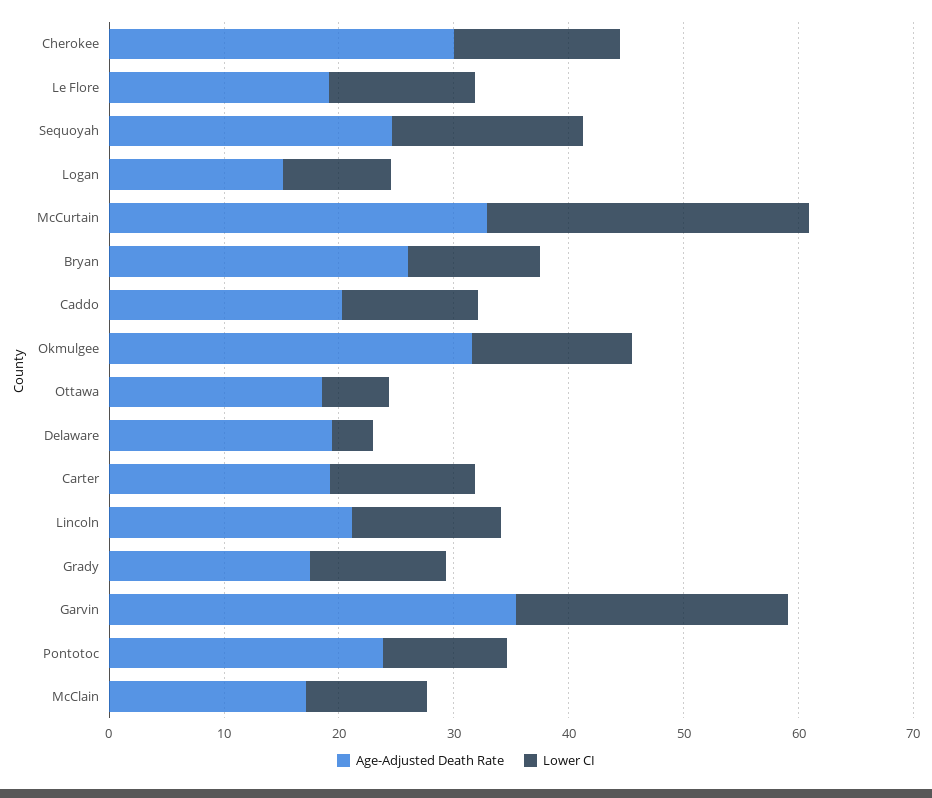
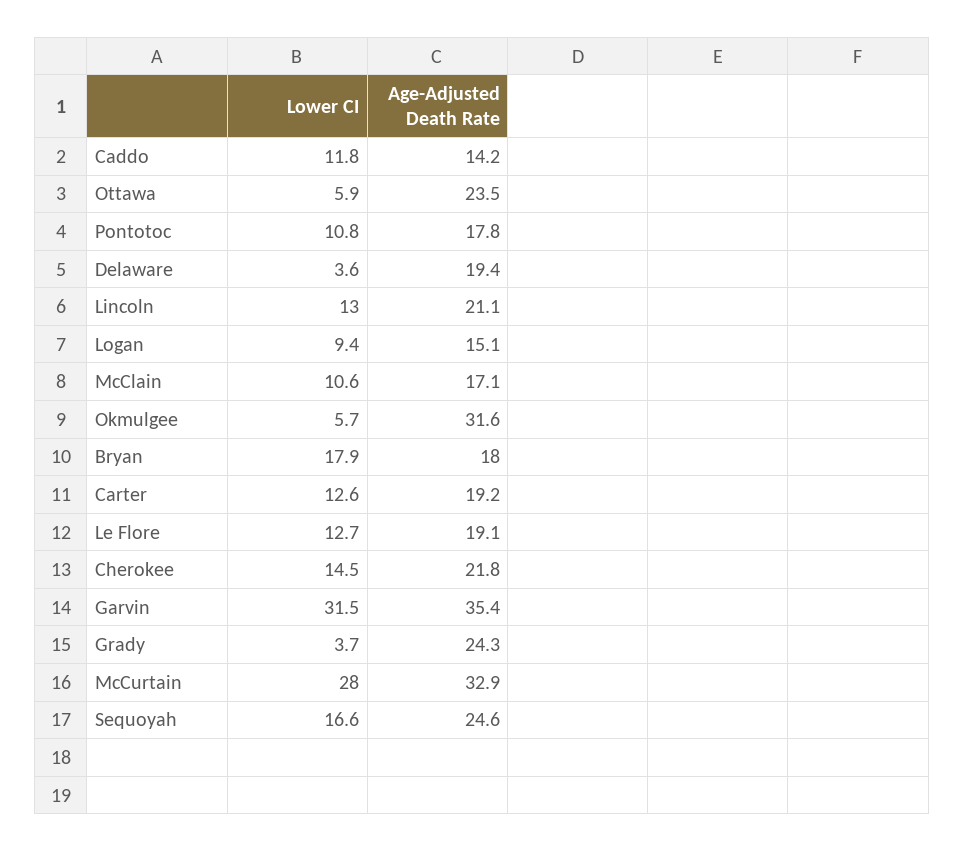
Age-Adjusted Death Rate, Cherokee: 30 -> 21.8
Age-Adjusted Death Rate, Bryan: 26 -> 18
Lower CI, Bryan: 12 -> 17.9
Age-Adjusted Death Rate, Caddo: 20 -> 14.2
Lower CI, Okmulgee: 14 -> 5.7
Age-Adjusted Death Rate, Ottawa: 18 -> 23.5
Age-Adjusted Death Rate, Grady: 18 -> 24.3
Lower CI, Grady: 12 -> 3.7
Lower CI, Garvin: 24 -> 31.5
Age-Adjusted Death Rate, Pontotoc: 24 -> 17.8

